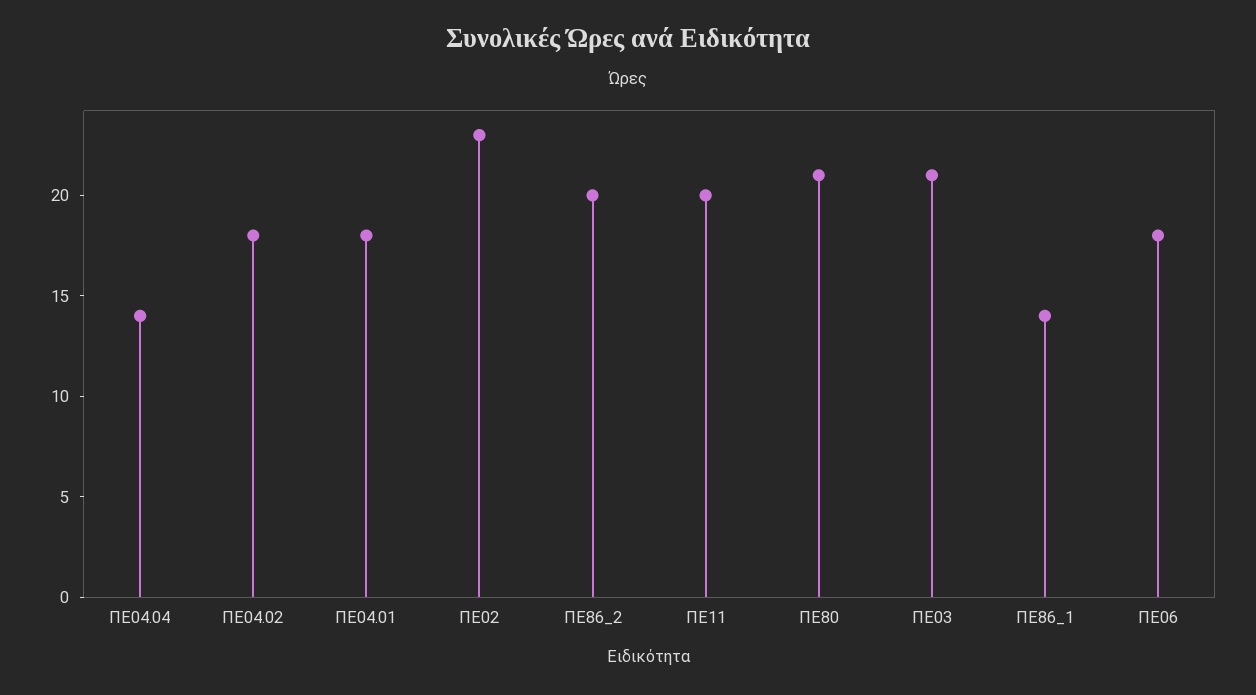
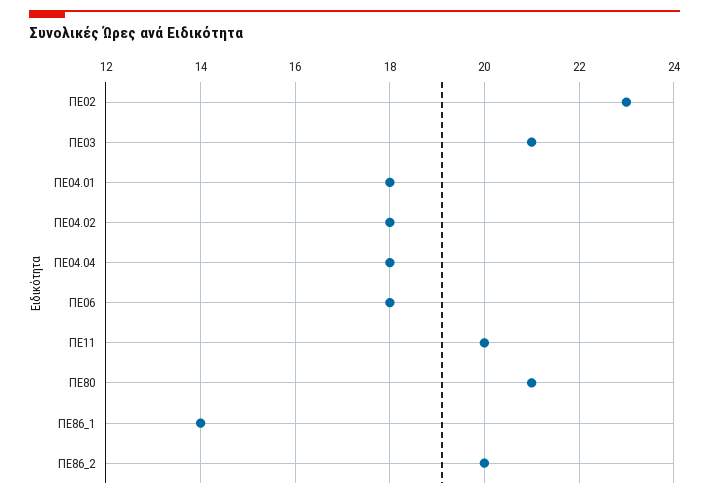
ΠΕ04.04: 14 -> 18

